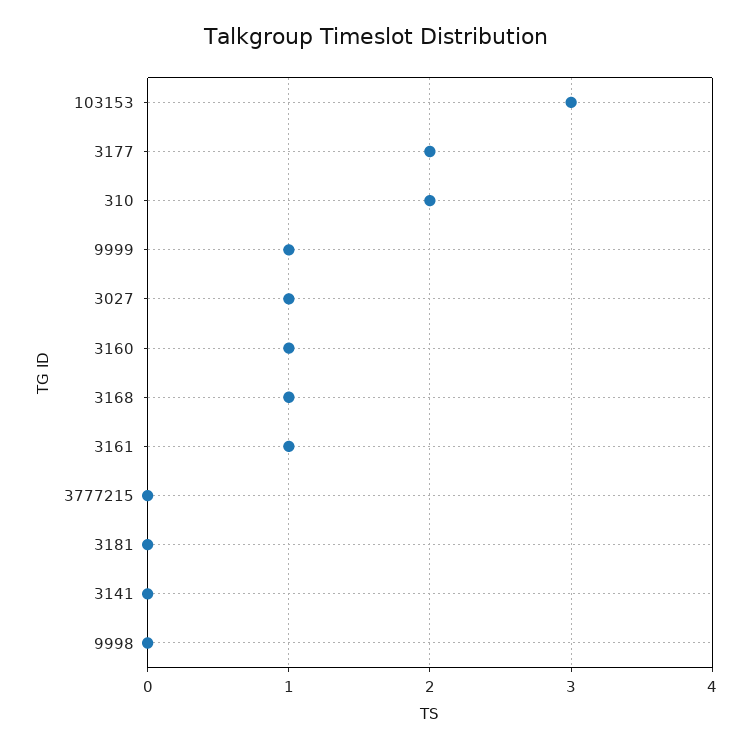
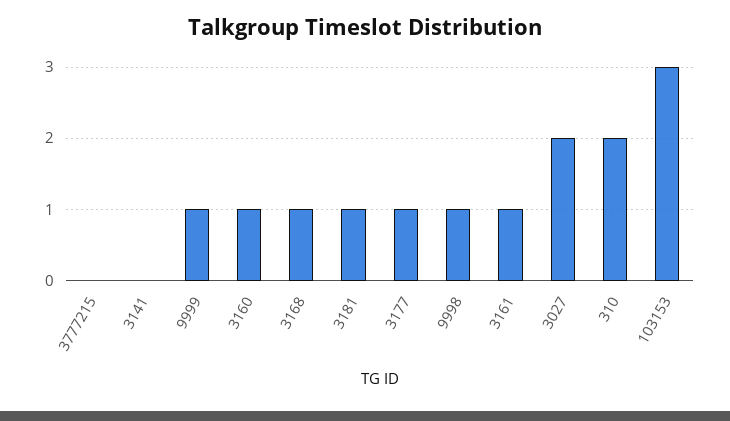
3177: 2 -> 1
3027: 1 -> 2
3181: 0 -> 1
9998: 0 -> 1

